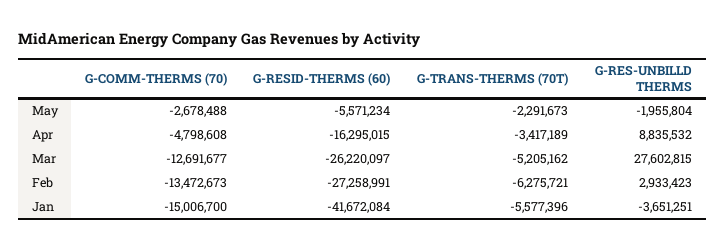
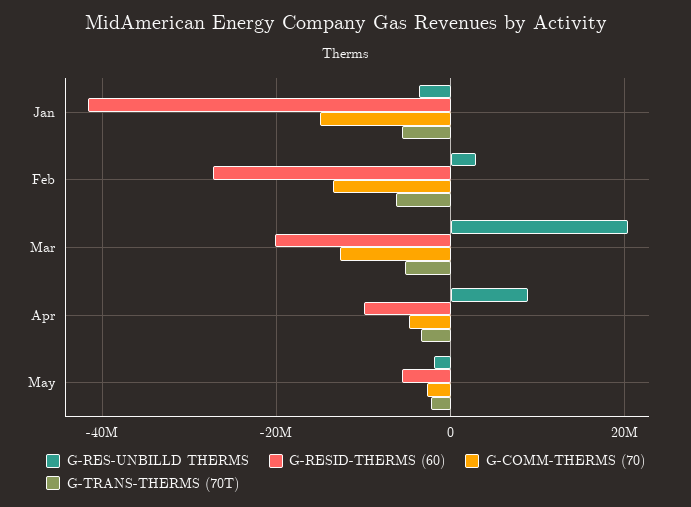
G-RESID-THERMS (60), Apr: -16295015 -> -10000000
G-RESID-THERMS (60), Mar: -26220097 -> -20000000
G-RES-UNBILLD THERMS, Mar: 27602815 -> 20000000

